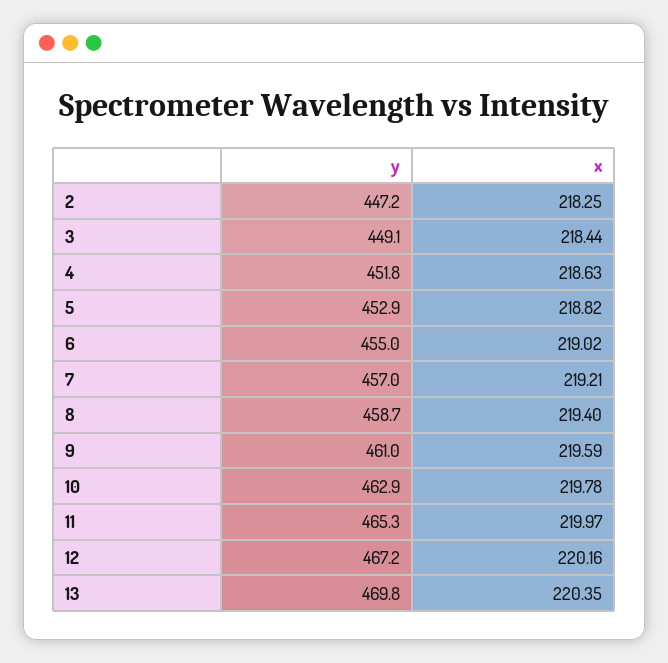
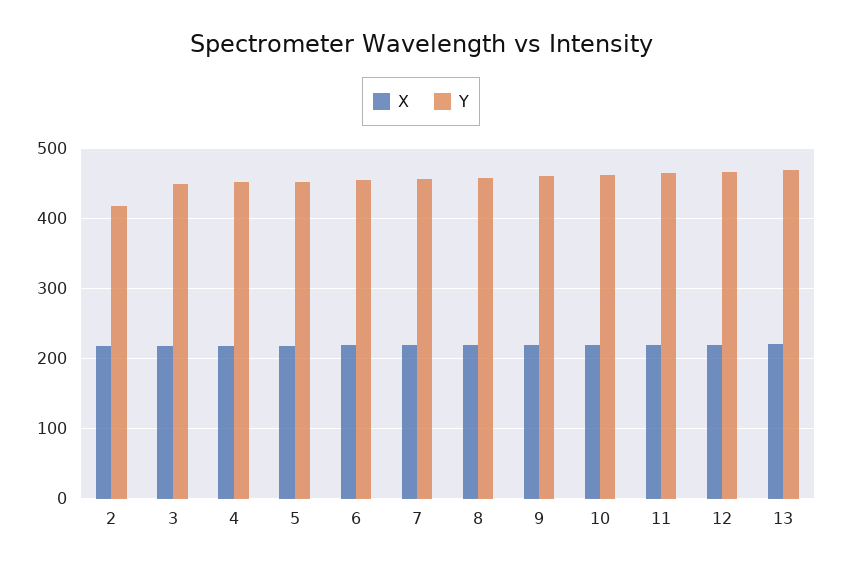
y, 2: 447.2 -> 420

